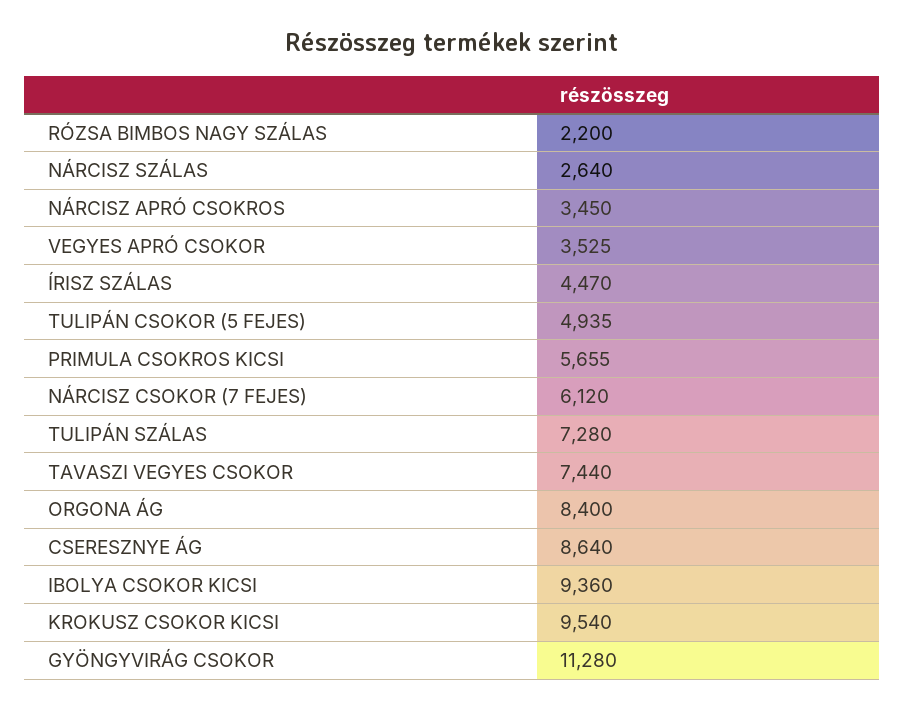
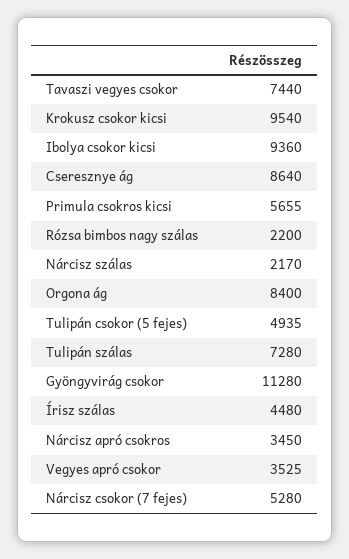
NÁRCISZ SZÁLAS: 2640 -> 2170
ÍRISZ SZÁLAS: 4470 -> 4480
NÁRCISZ CSOKOR (7 FEJES): 6120 -> 5280

